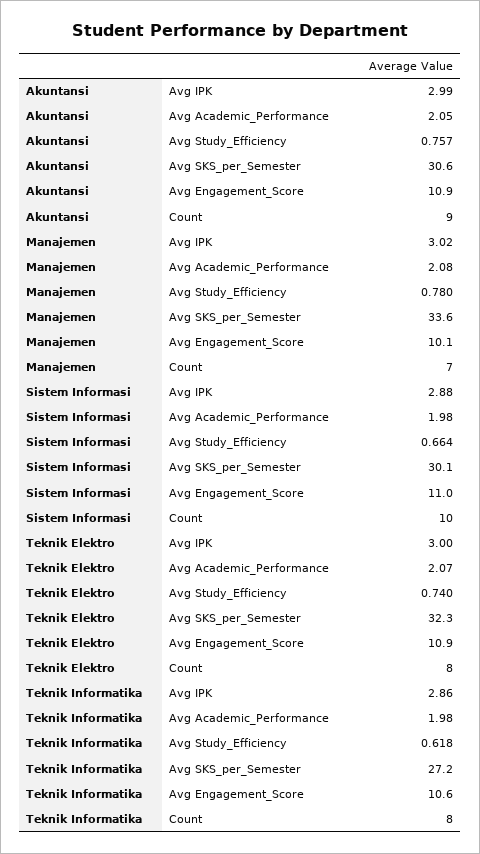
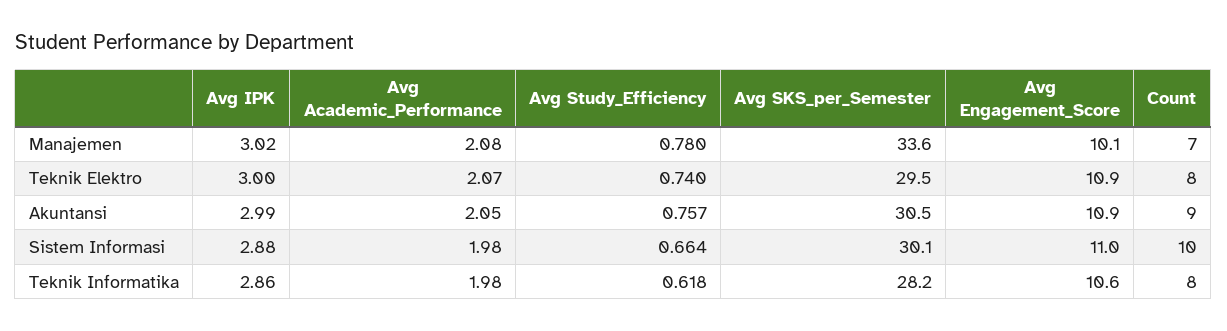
Akuntansi, Avg SKS_per_Semester: 30.6 -> 30.5
Teknik Elektro, Avg SKS_per_Semester: 32.3 -> 29.5
Teknik Informatika, Avg SKS_per_Semester: 27.2 -> 28.2

